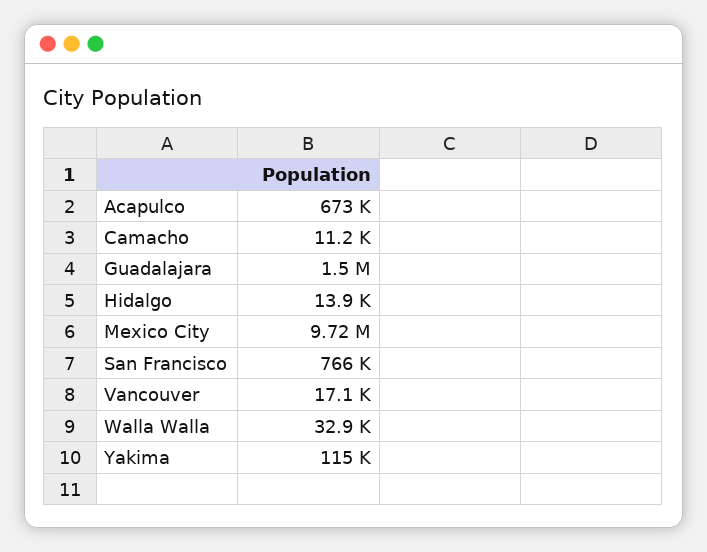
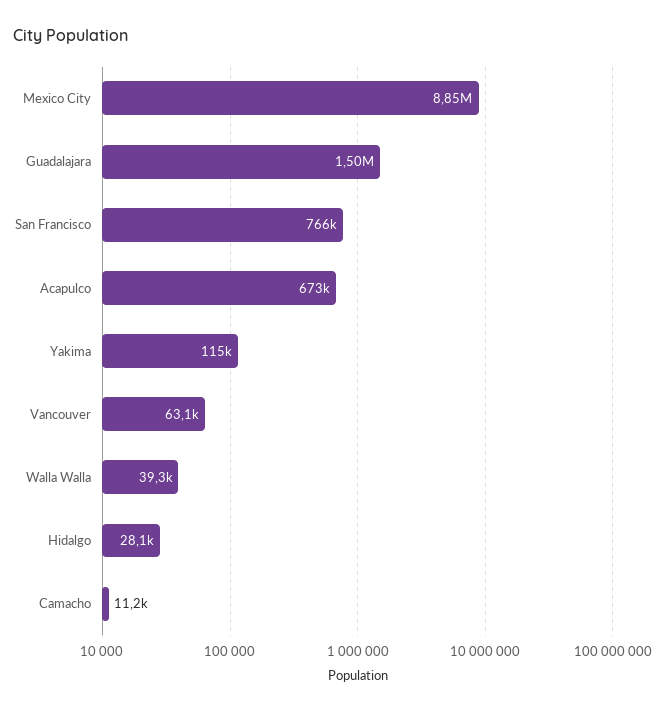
Hidalgo: 13900 -> 28100
Mexico City: 9720000 -> 8850000
Vancouver: 17100 -> 63100
Walla Walla: 32900 -> 39300

